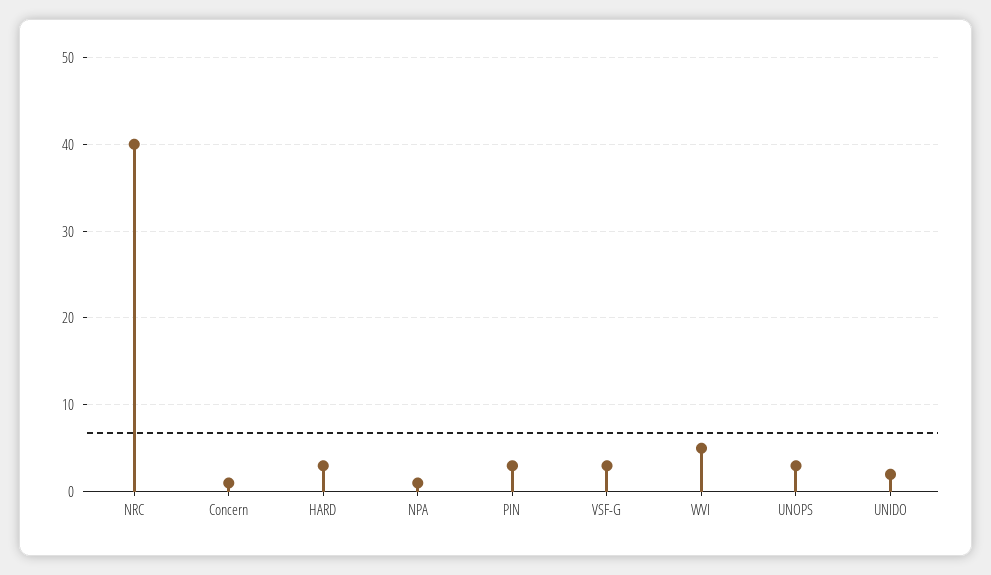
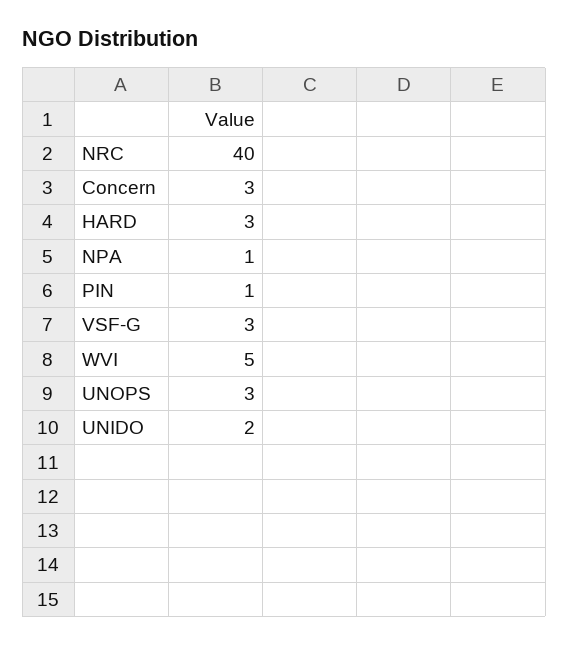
Concern: 1 -> 3
PIN: 3 -> 1

